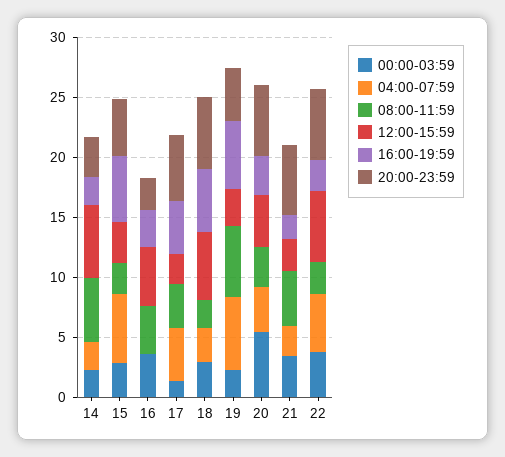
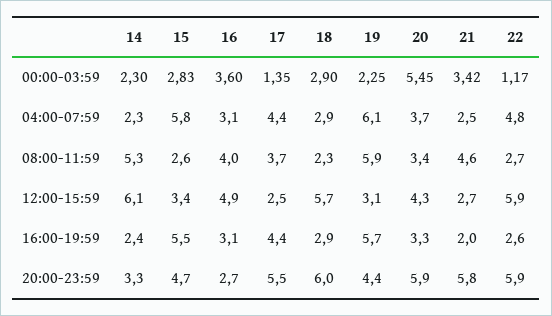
04:00-07:59, 16: 0 -> 3.1
16:00-19:59, 18: 5 -> 2.9
00:00-03:59, 22: 4 -> 1.17

